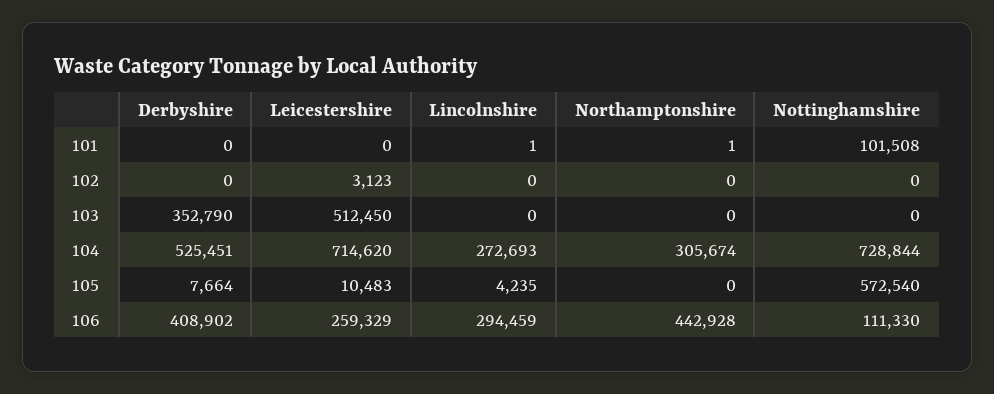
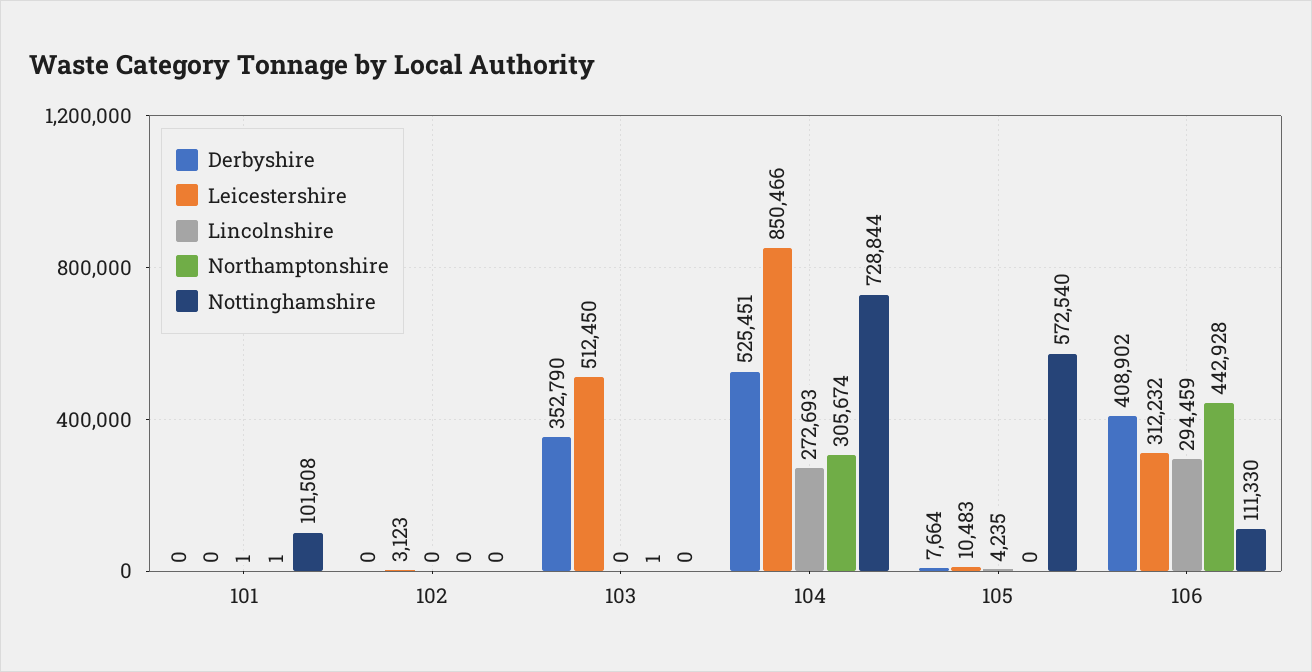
Northamptonshire, 103: 0 -> 1
Leicestershire, 104: 714620 -> 850466
Leicestershire, 106: 259329 -> 312232

